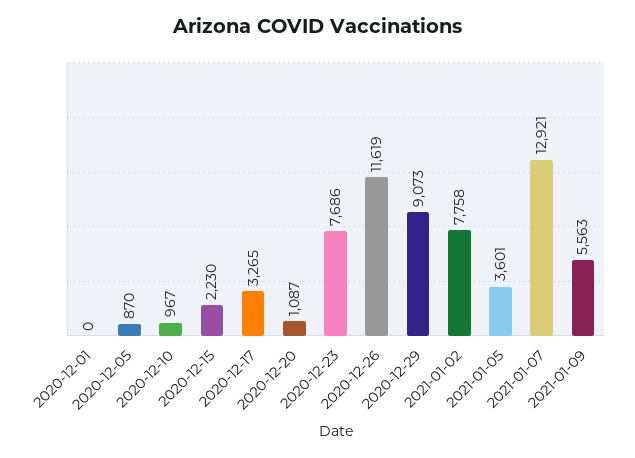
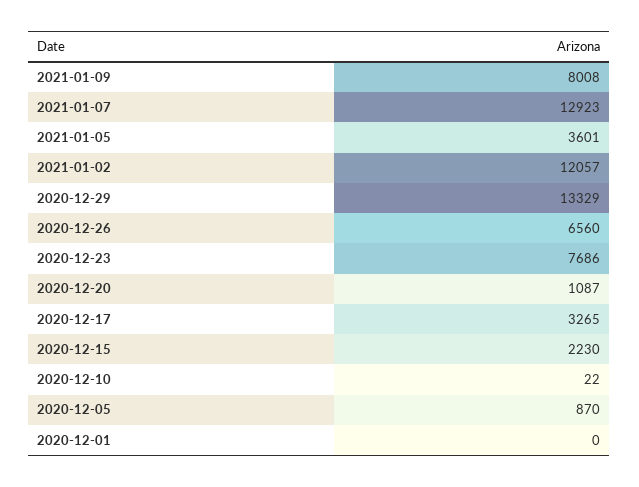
2020-12-10: 967 -> 22
2020-12-26: 11619 -> 6560
2020-12-29: 9073 -> 13329
2021-01-02: 7758 -> 12057
2021-01-07: 12921 -> 12923
2021-01-09: 5563 -> 8008

